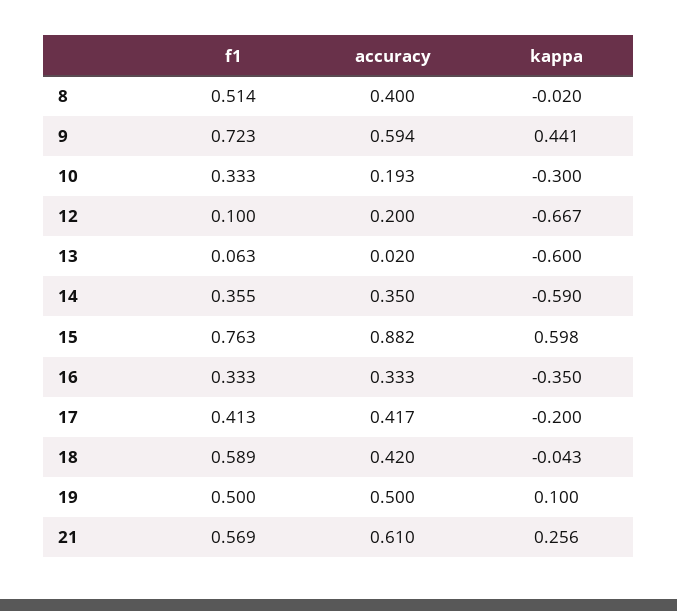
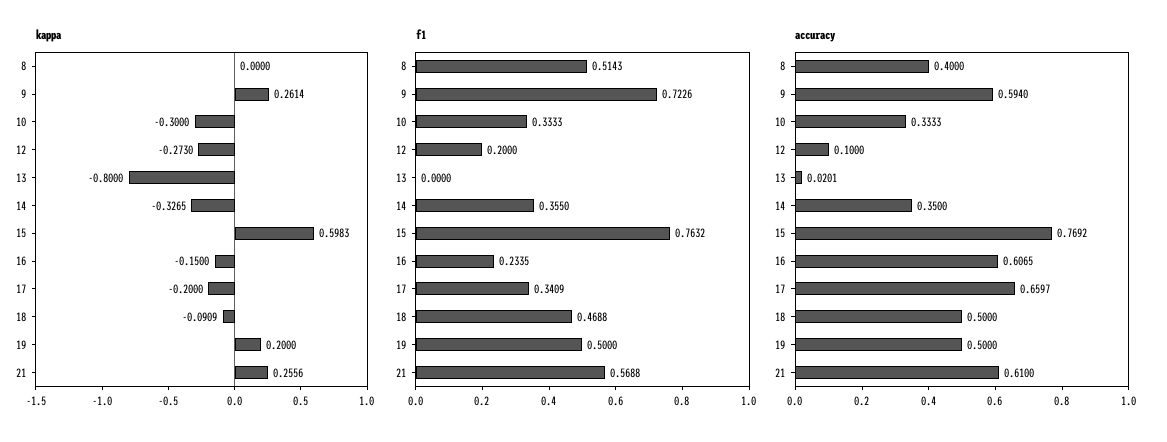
kappa, 8: -0.02 -> 0
kappa, 9: 0.441 -> 0.2614
accuracy, 10: 0.193 -> 0.3333
f1, 12: 0.1 -> 0.2
accuracy, 12: 0.2 -> 0.1
kappa, 12: -0.667 -> -0.273
f1, 13: 0.063 -> 0
kappa, 13: -0.6 -> -0.8
kappa, 14: -0.59 -> -0.3265
accuracy, 15: 0.882 -> 0.7692
f1, 16: 0.333 -> 0.2335
accuracy, 16: 0.333 -> 0.6065
kappa, 16: -0.35 -> -0.15
f1, 17: 0.413 -> 0.3409
accuracy, 17: 0.417 -> 0.6597
f1, 18: 0.589 -> 0.4688
accuracy, 18: 0.42 -> 0.5
kappa, 18: -0.043 -> -0.0909
kappa, 19: 0.1 -> 0.2

